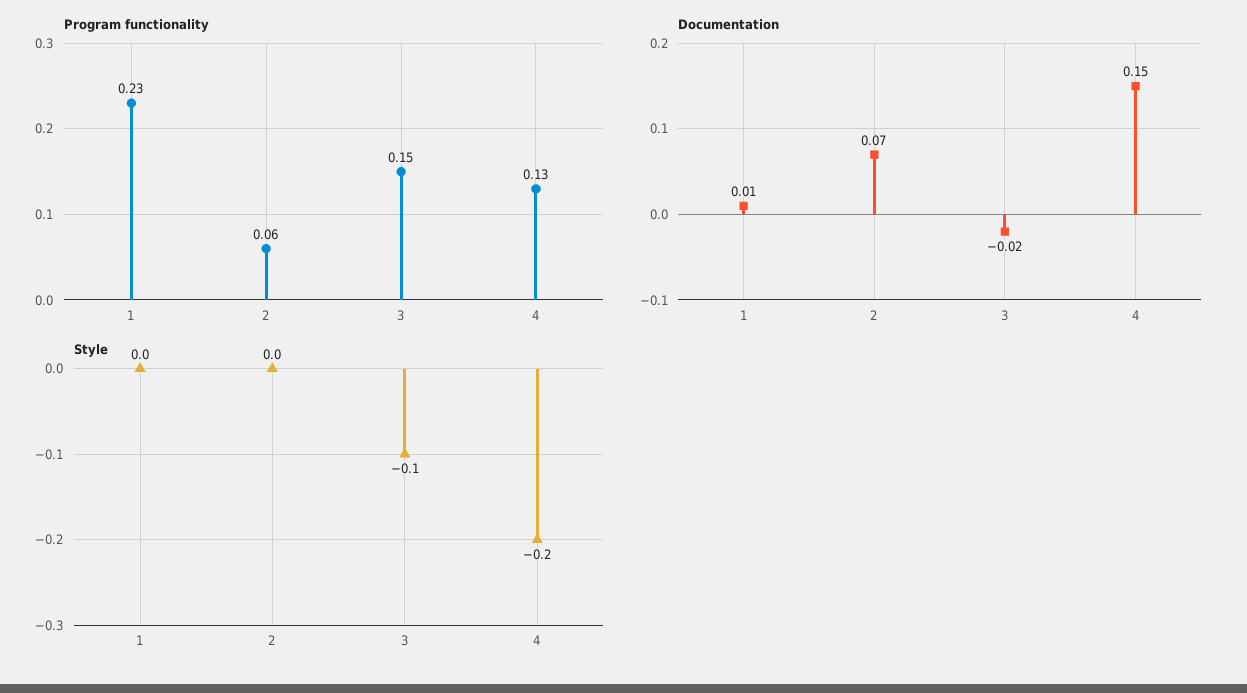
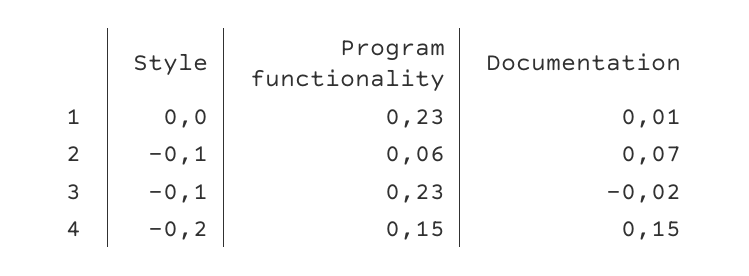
Program functionality, 3: 0.15 -> 0.23
Program functionality, 4: 0.13 -> 0.15
Style, 2: 0 -> -0.1

